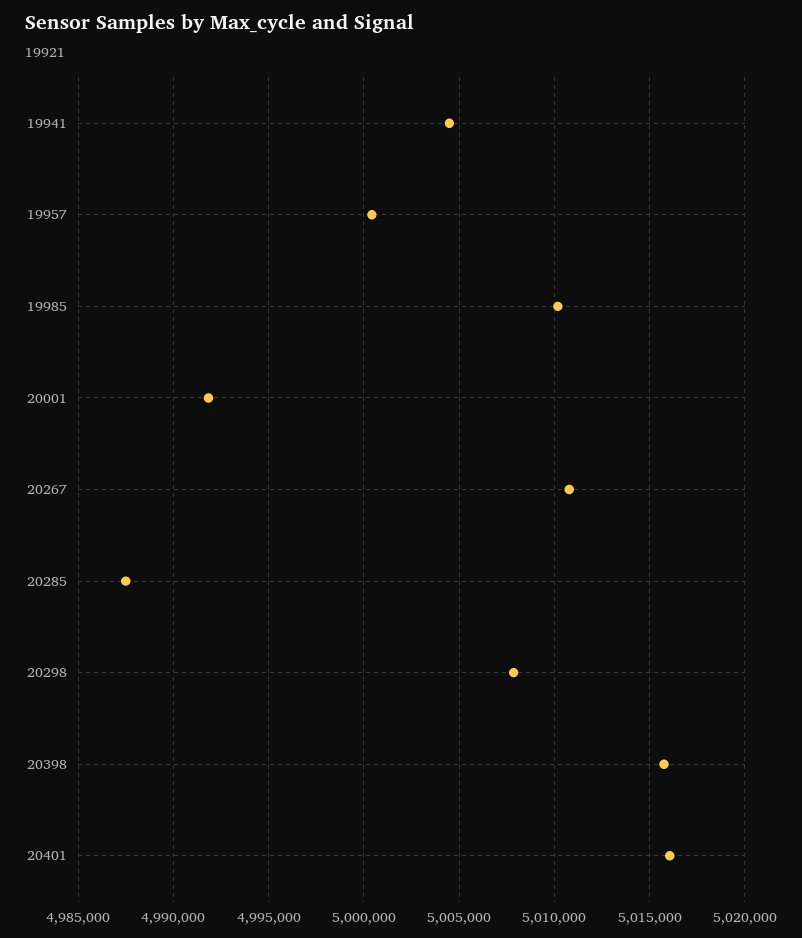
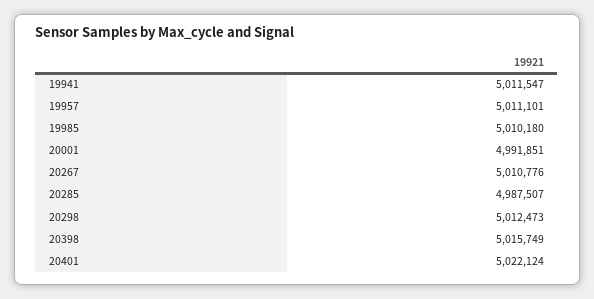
19941: 5004500 -> 5011547
19957: 5000500 -> 5011101
20298: 5008000 -> 5012473
20401: 5016000 -> 5022124

